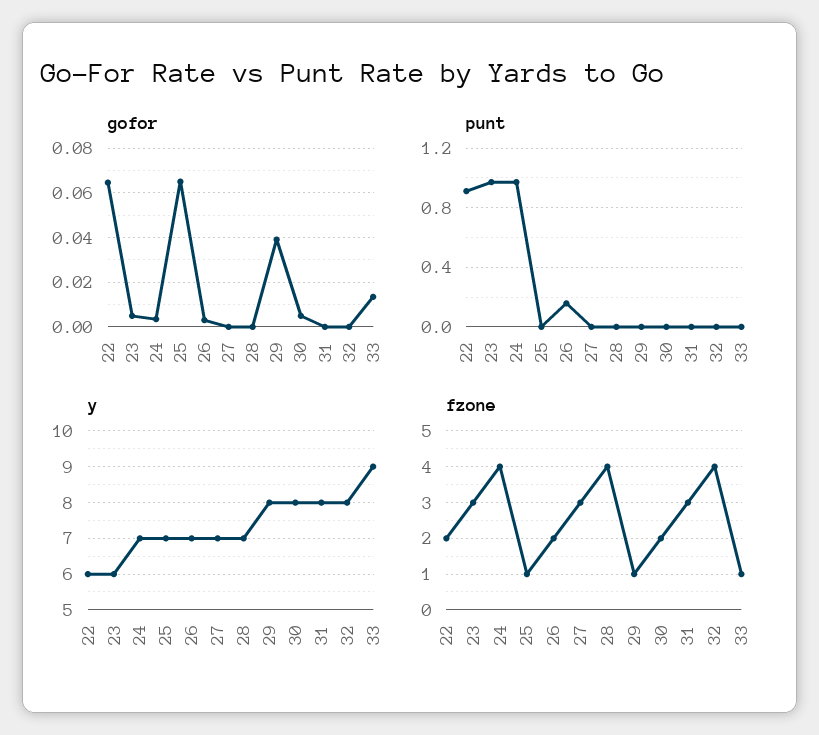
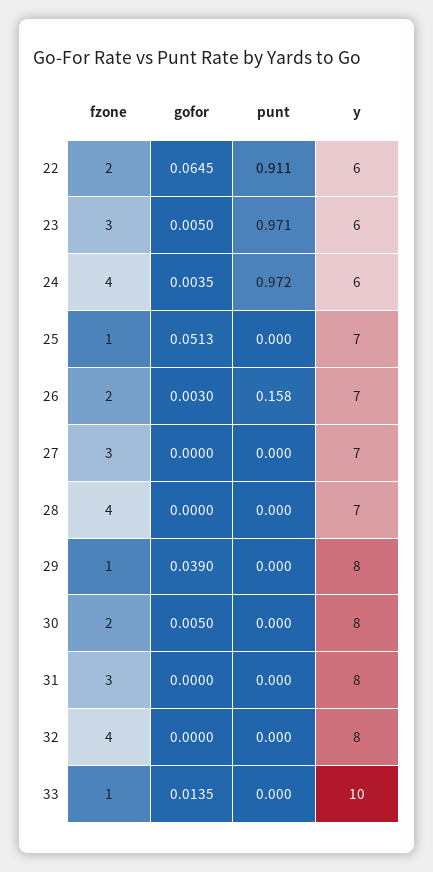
gofor, 25: 0.065 -> 0.0513
y, 24: 7 -> 6
y, 33: 9 -> 10

